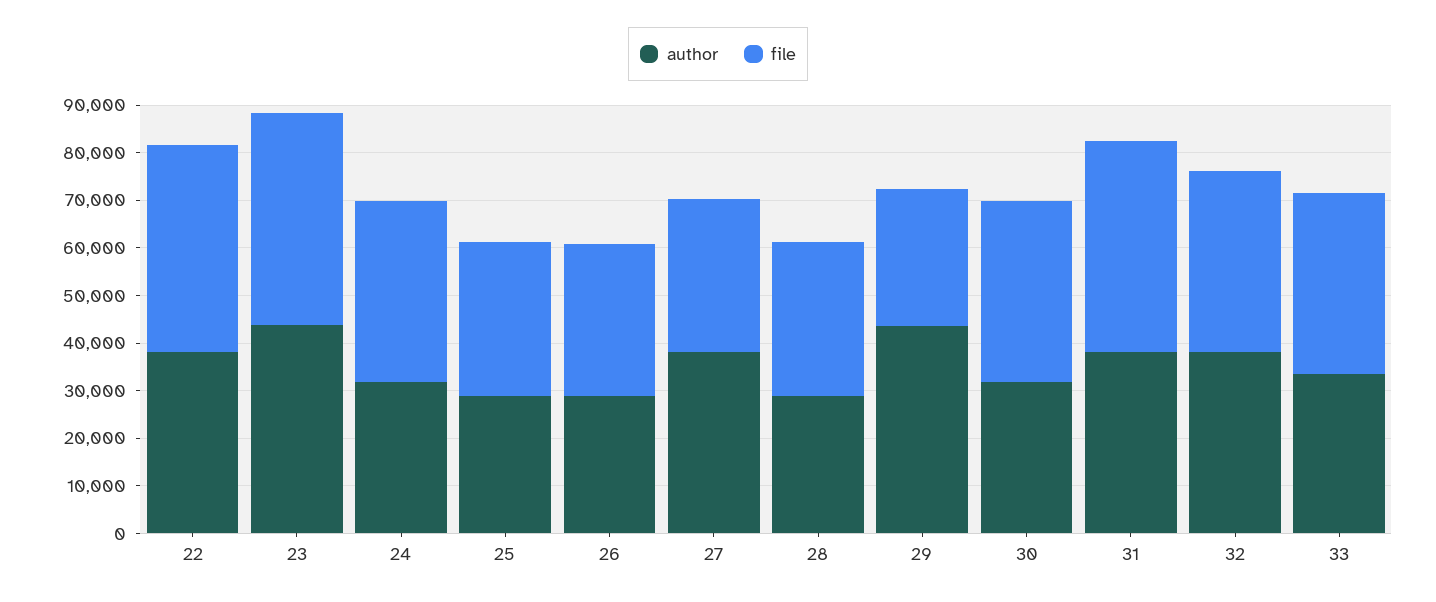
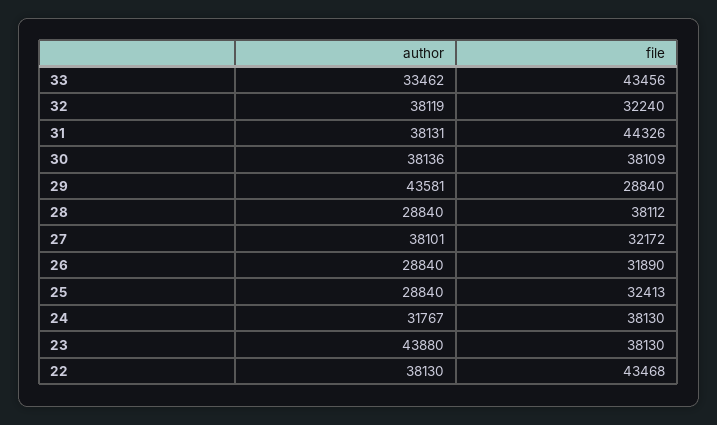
file, 23: 44000 -> 38130
file, 28: 32000 -> 38112
author, 30: 32000 -> 38136
file, 32: 38000 -> 32240
file, 33: 38000 -> 43456

